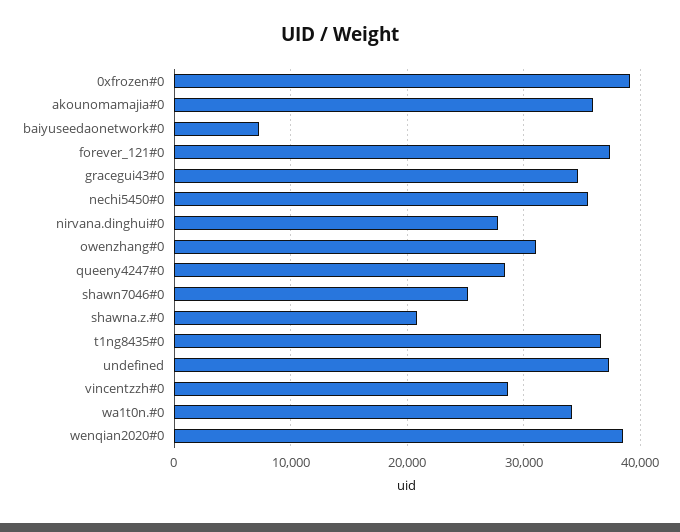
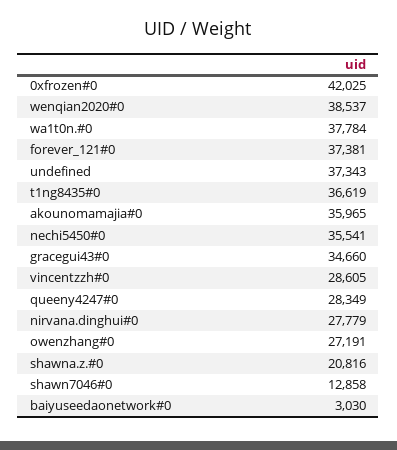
0xfrozen#0: 39000 -> 42025
baiyuseedaonetwork#0: 7000 -> 3030
owenzhang#0: 31000 -> 27191
shawn7046#0: 25000 -> 12858
wa1t0n.#0: 34000 -> 37784

